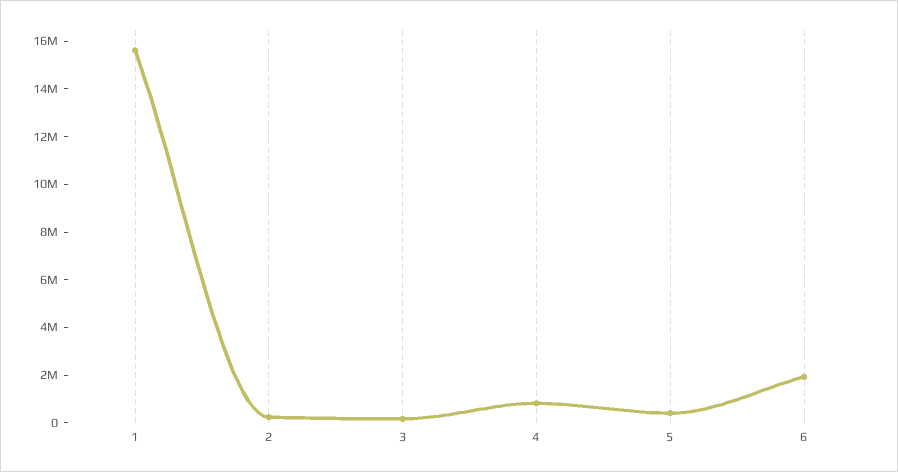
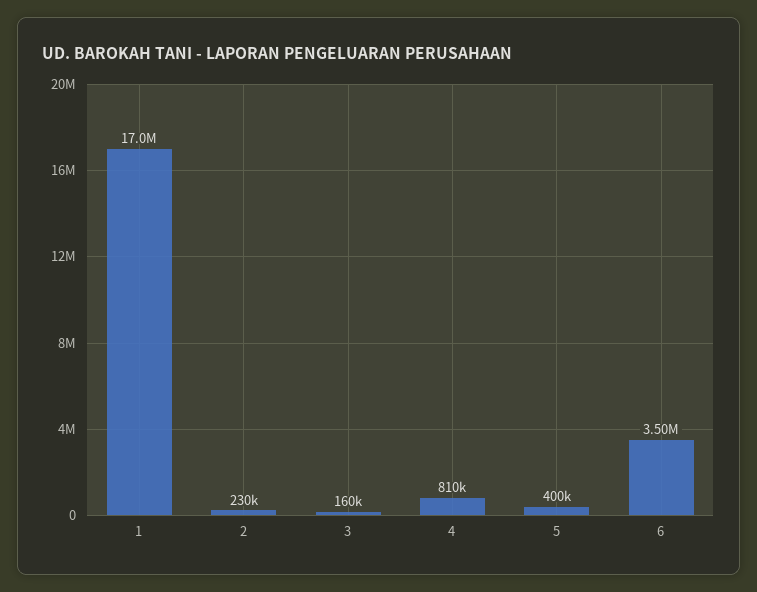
1: 15500000 -> 17000000
6: 2000000 -> 3500000

